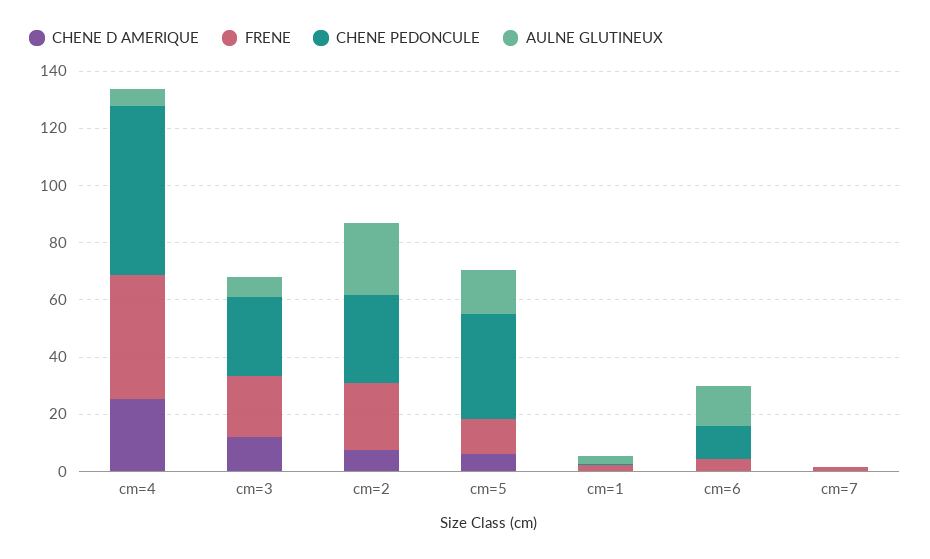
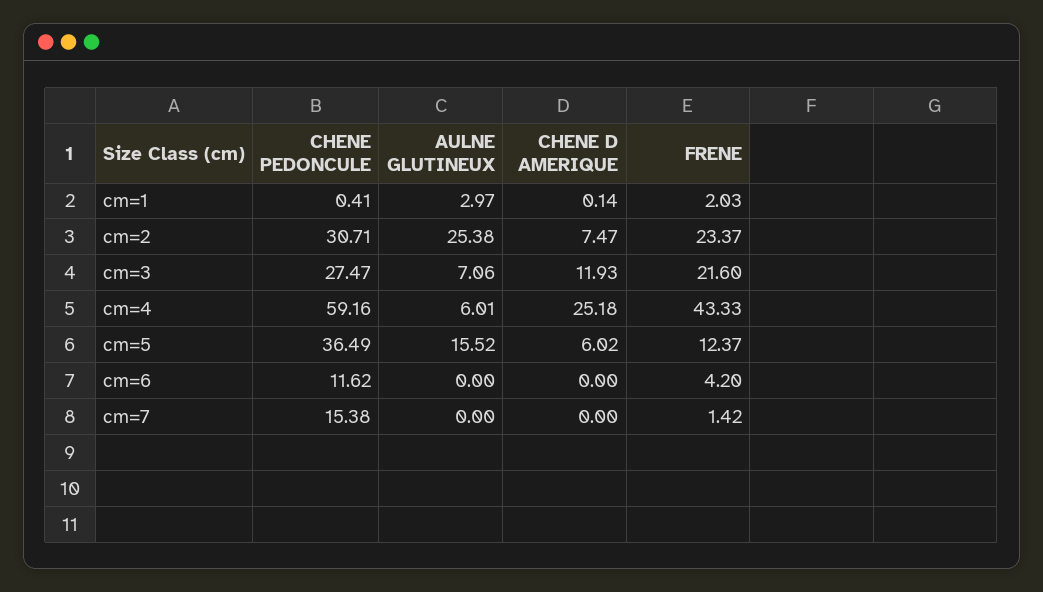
AULNE GLUTINEUX, cm=6: 15 -> 0
CHENE PEDONCULE, cm=7: 0 -> 15.38

